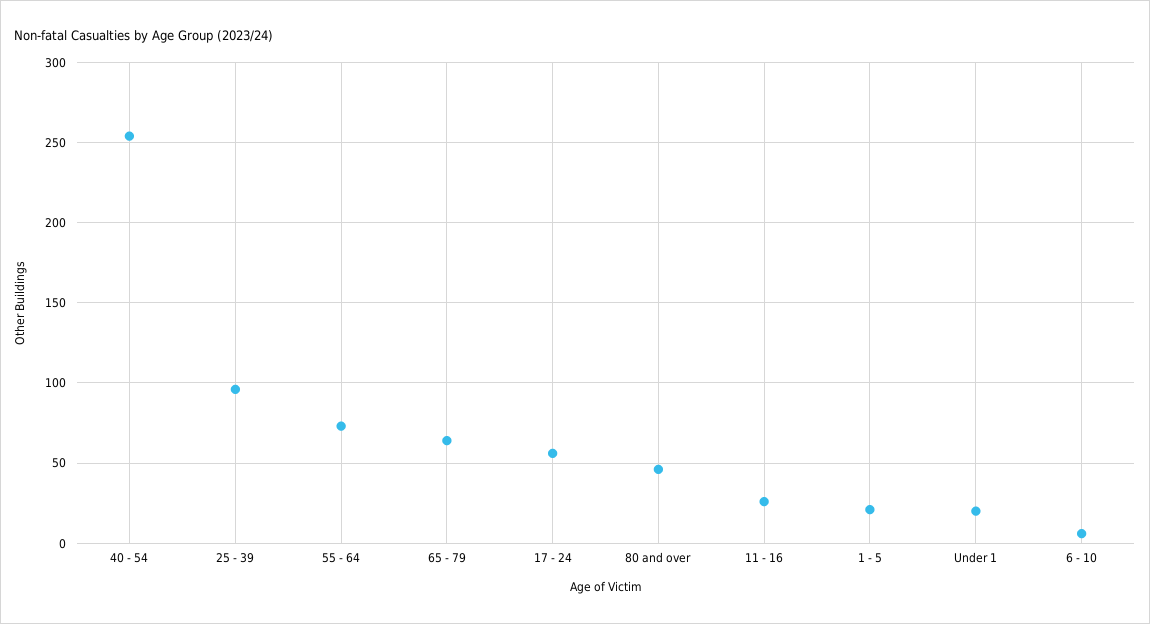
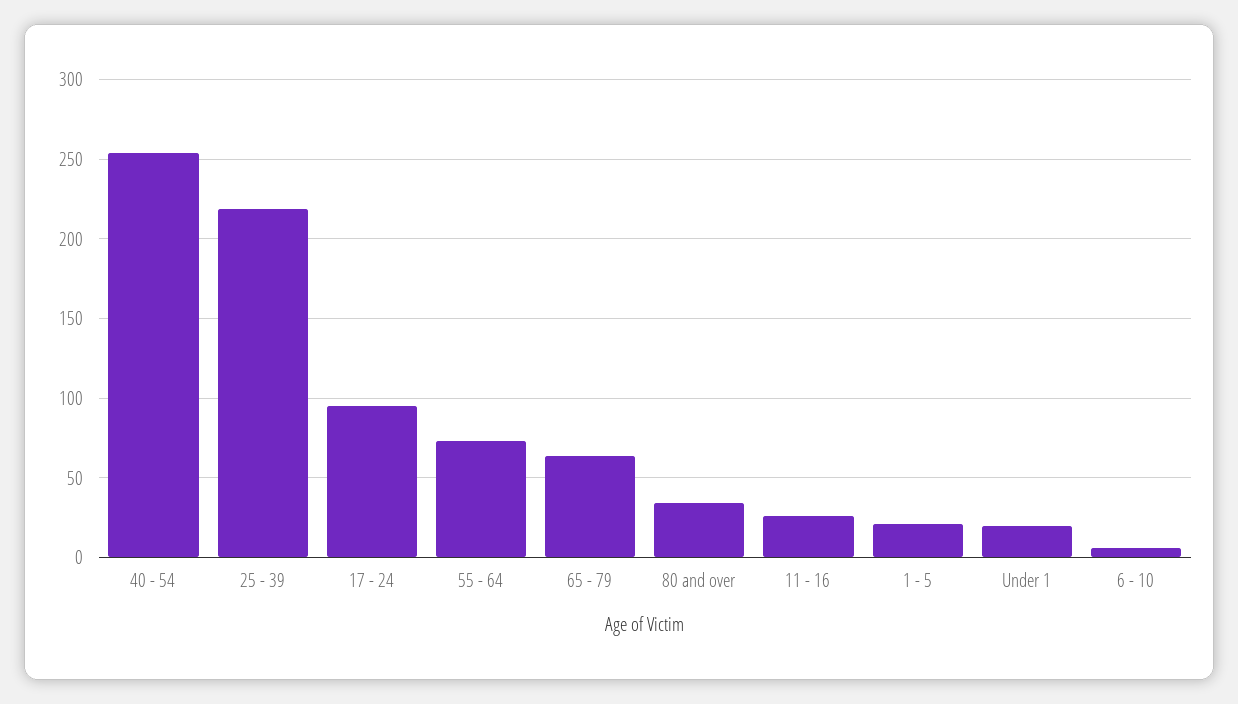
25 - 39: 95 -> 220
17 - 24: 55 -> 95
80 and over: 45 -> 35

